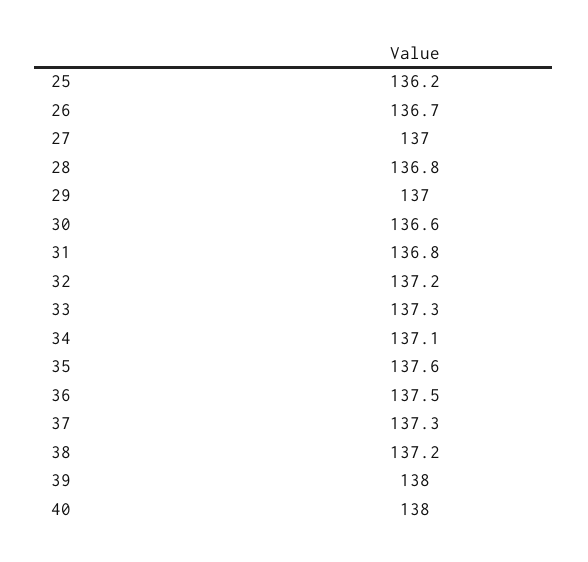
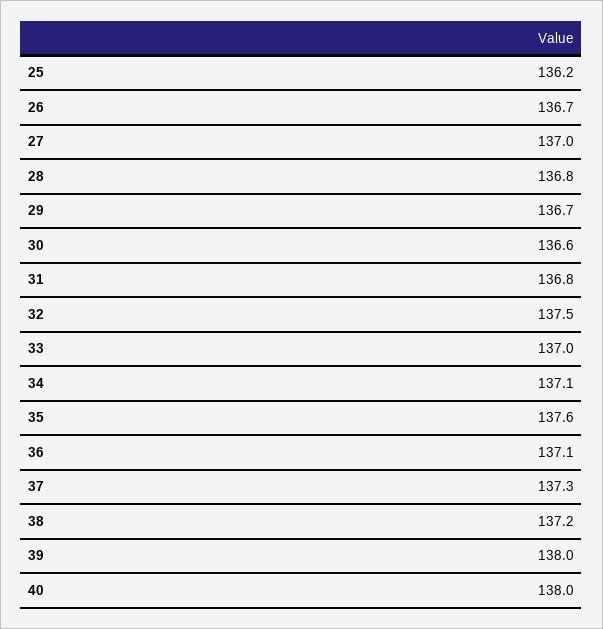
29: 137 -> 136.7
32: 137.2 -> 137.5
33: 137.3 -> 137
36: 137.5 -> 137.1

